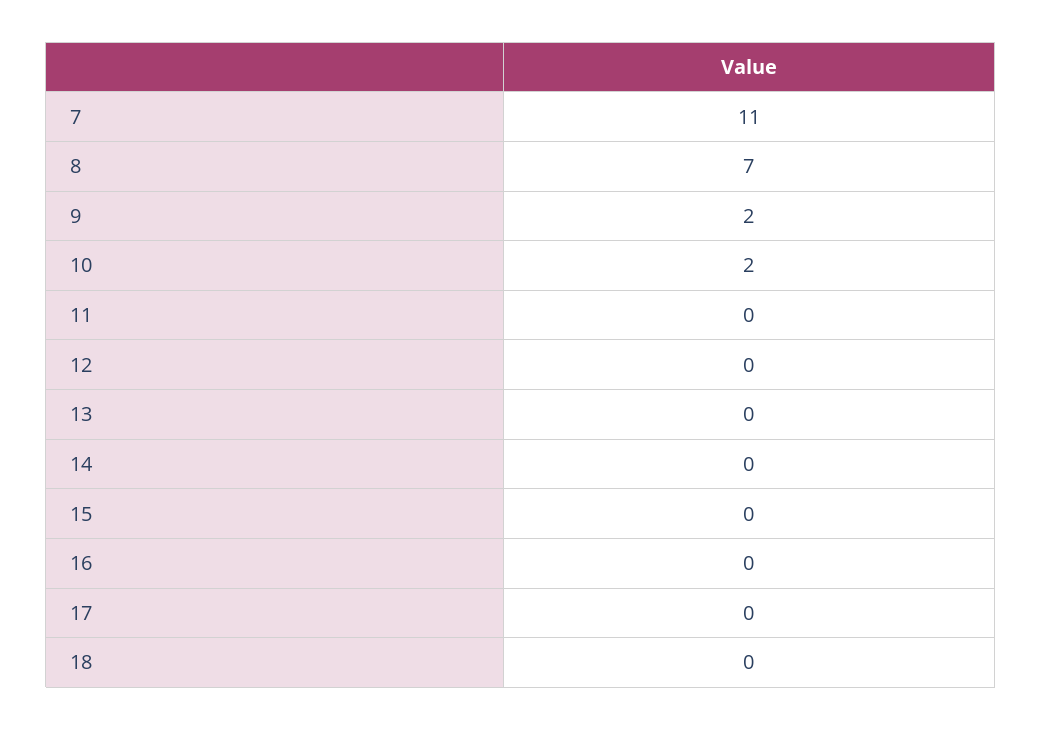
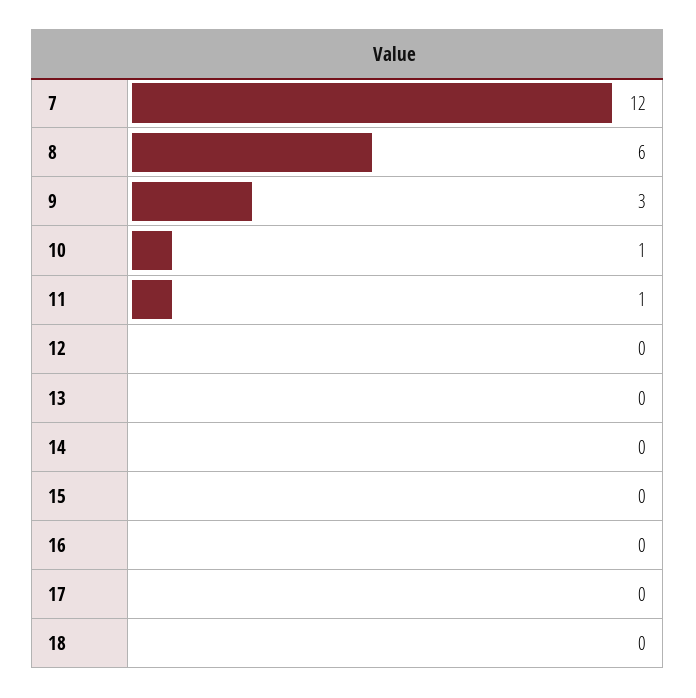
7: 11 -> 12
8: 7 -> 6
9: 2 -> 3
10: 2 -> 1
11: 0 -> 1

